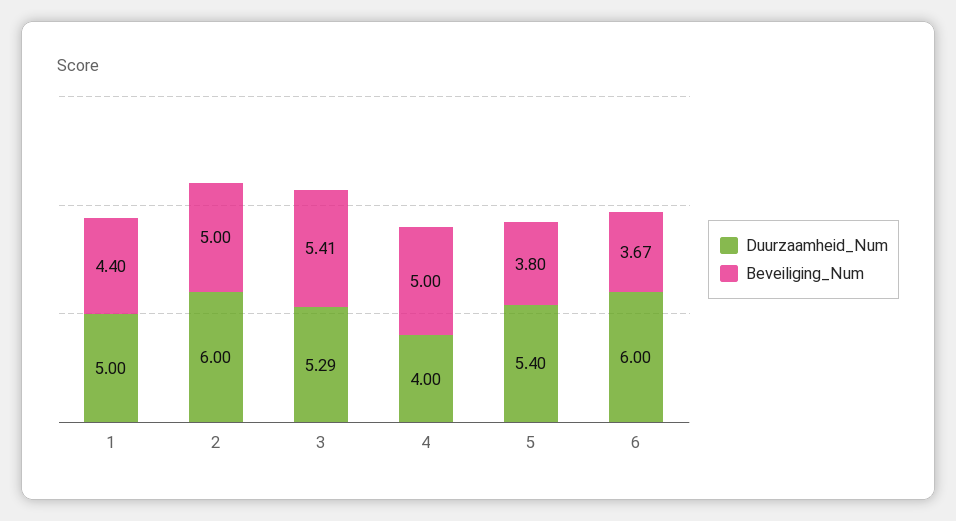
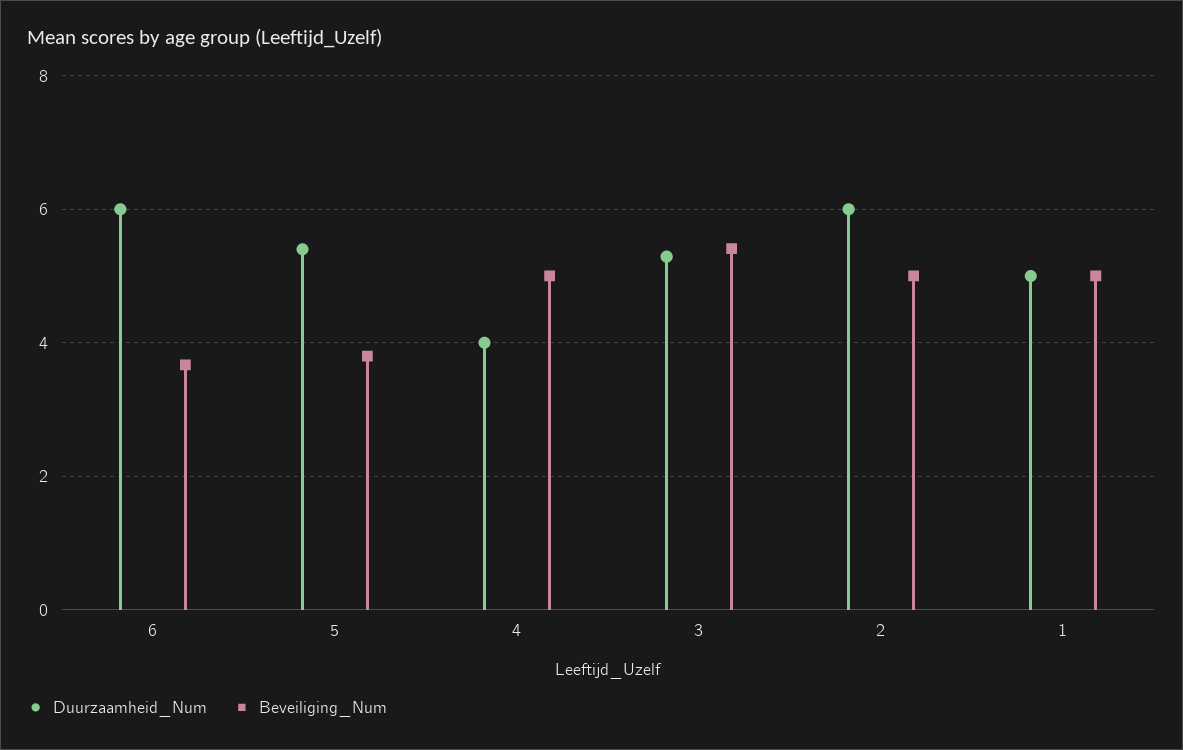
Beveiliging_Num, 1: 4.4 -> 5

